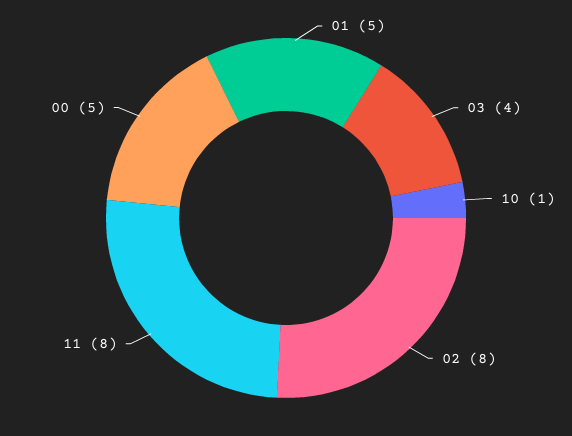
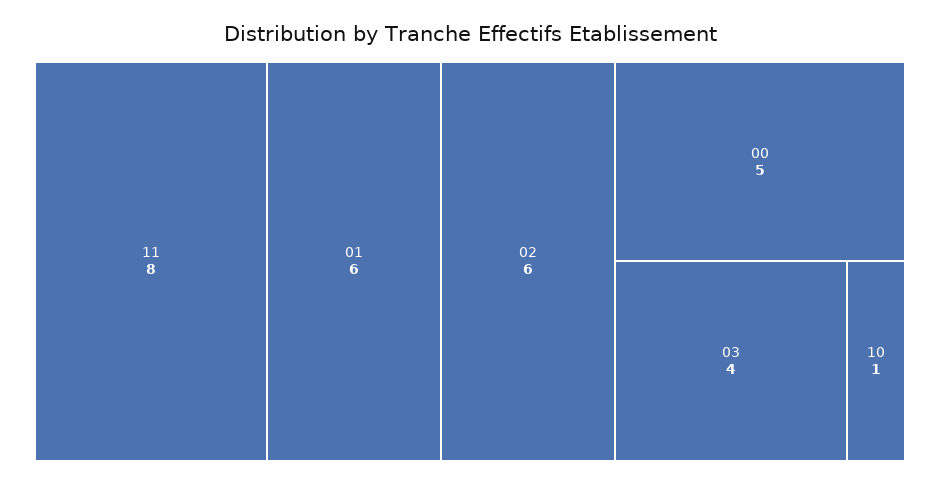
01: 5 -> 6
02: 8 -> 6

